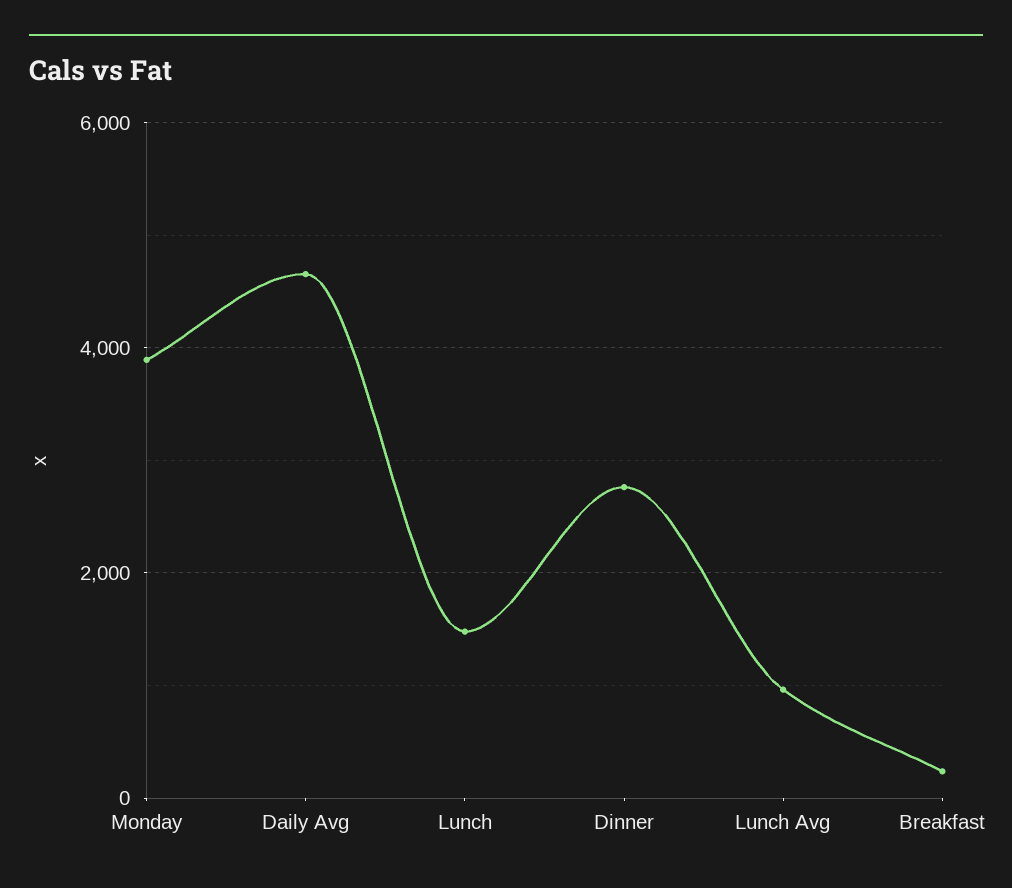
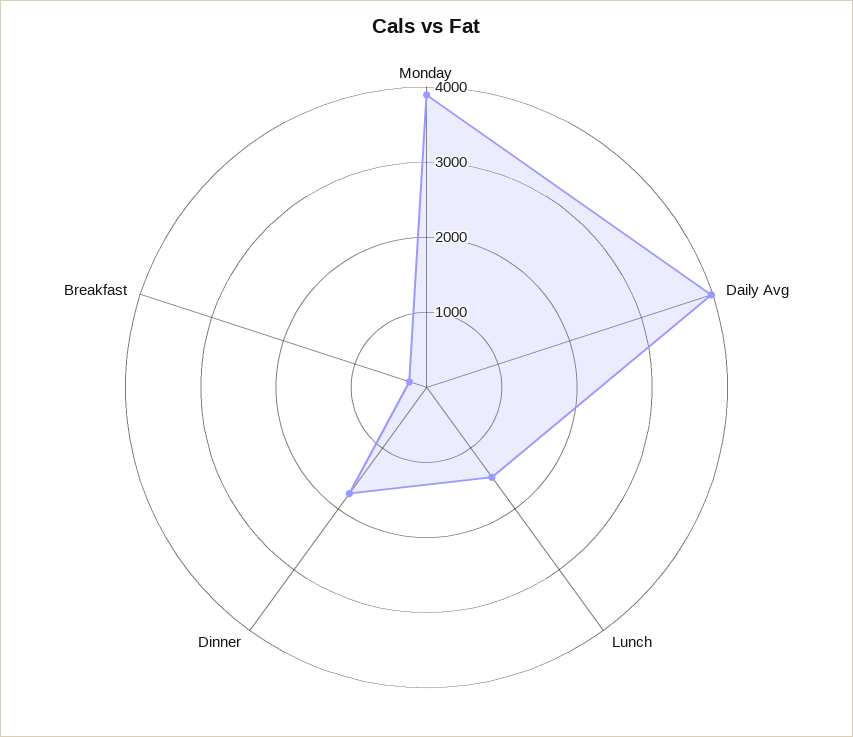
Daily Avg: 4600 -> 4000
Dinner: 2800 -> 1800
Lunch Avg: 1000 -> none

